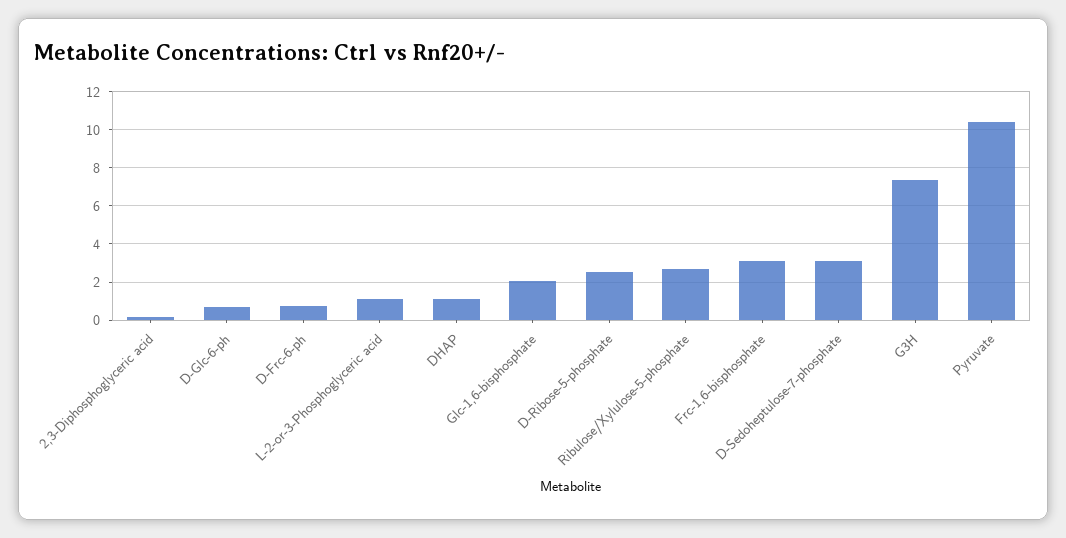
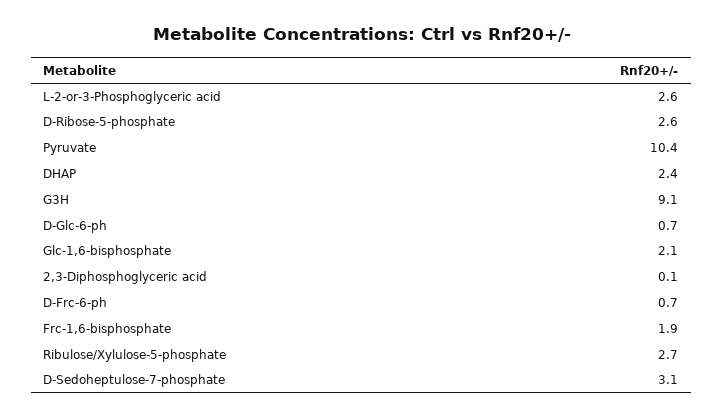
L-2-or-3-Phosphoglyceric acid: 1 -> 2.6
DHAP: 1 -> 2.4
Frc-1,6-bisphosphate: 3 -> 1.9
G3H: 7.5 -> 9.1

